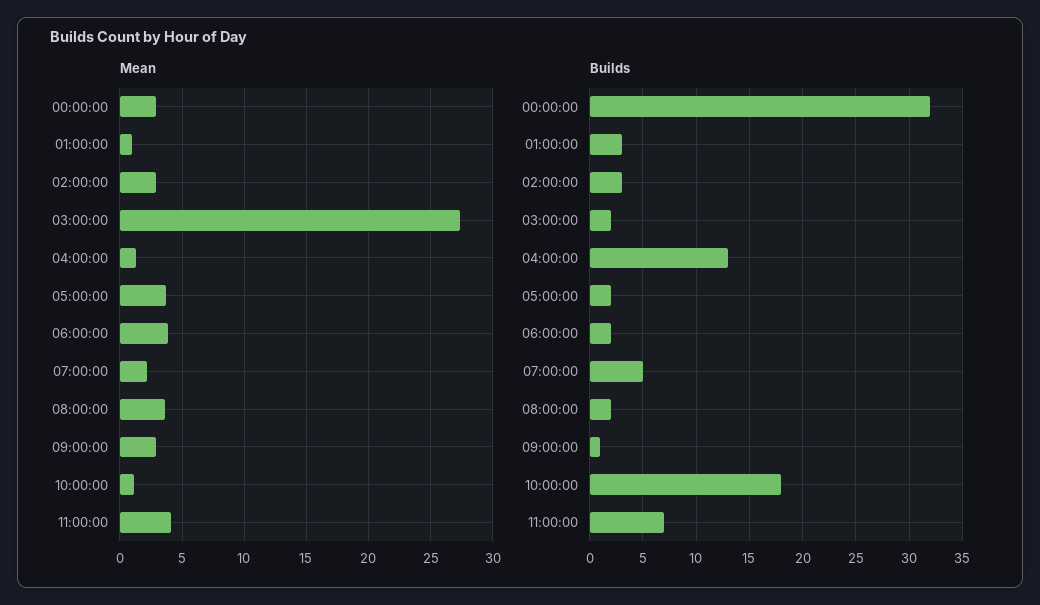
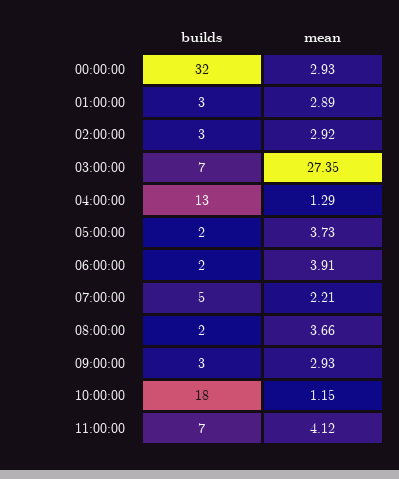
Mean, 01:00:00: 1 -> 2.89
Builds, 03:00:00: 2 -> 7
Builds, 09:00:00: 1 -> 3

